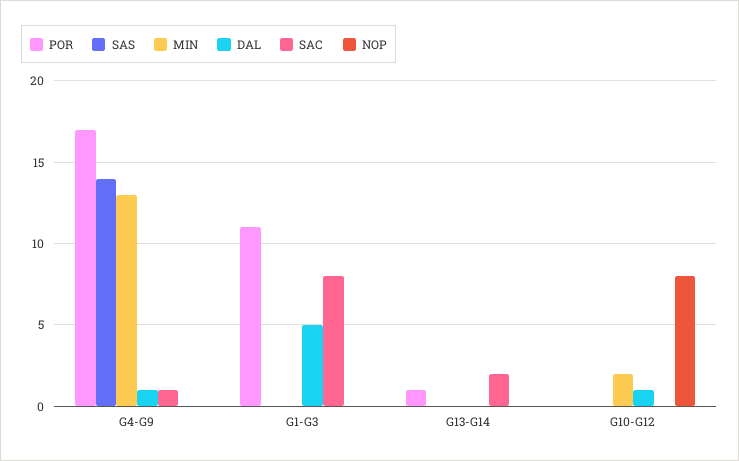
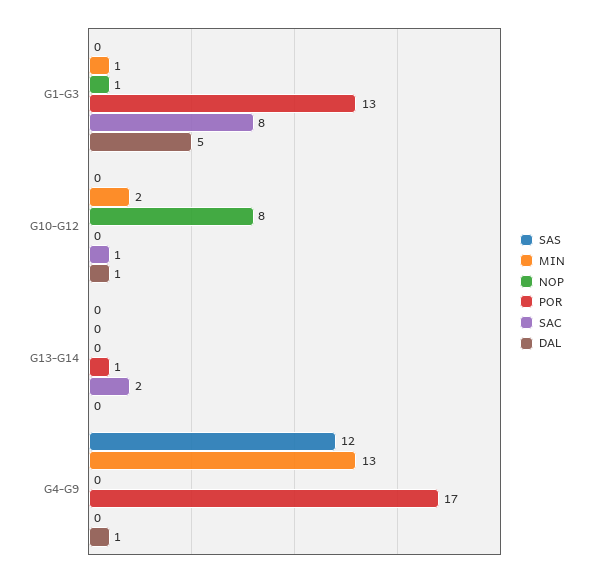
SAS, G4-G9: 14 -> 12
SAC, G4-G9: 1 -> 0
POR, G1-G3: 11 -> 13
MIN, G1-G3: 0 -> 1
NOP, G1-G3: 0 -> 1
SAC, G10-G12: 0 -> 1

